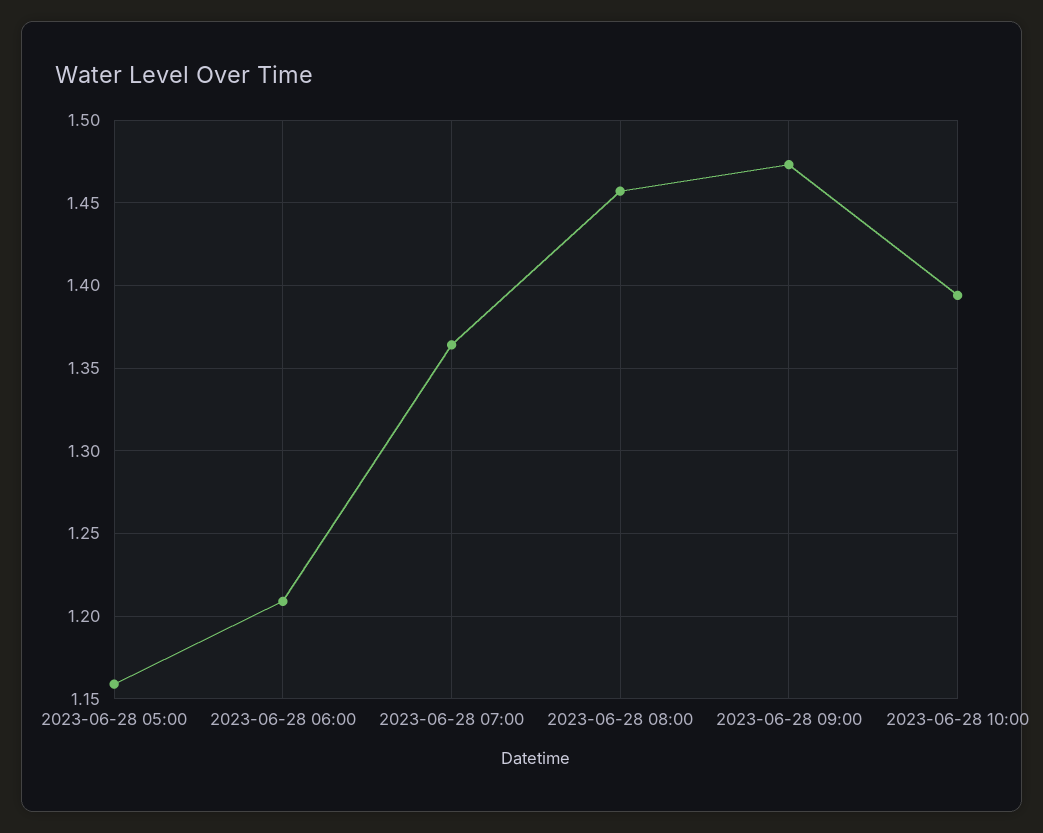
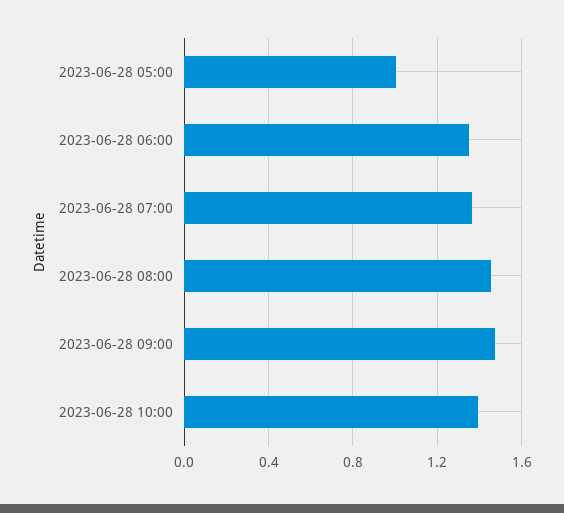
2023-06-28 05:00: 1.16 -> 1
2023-06-28 06:00: 1.21 -> 1.35

